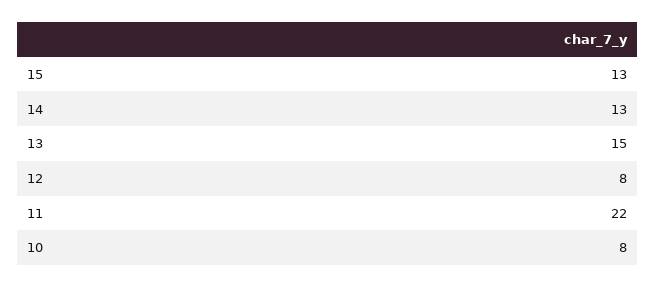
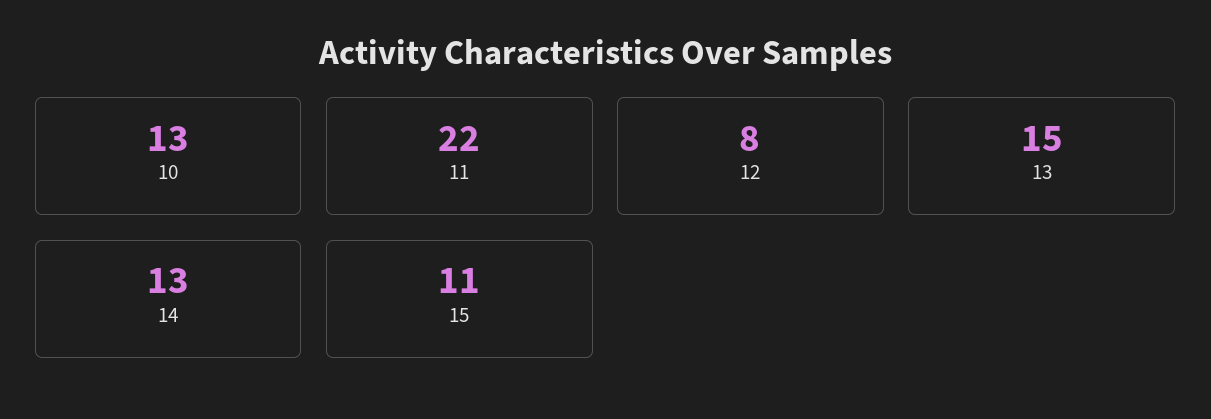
15: 13 -> 11
10: 8 -> 13

